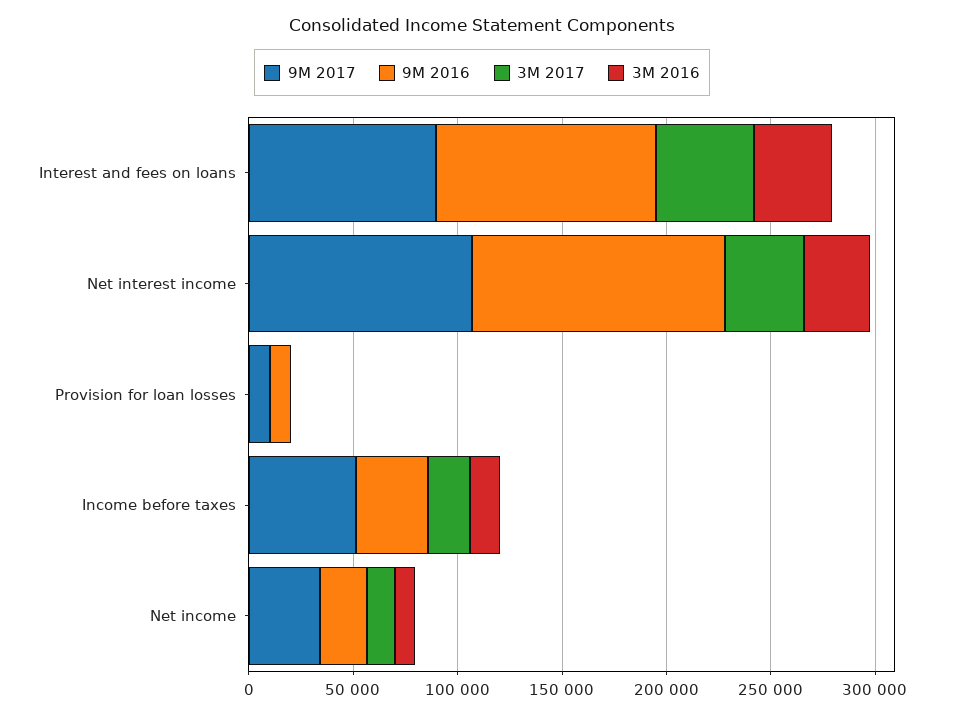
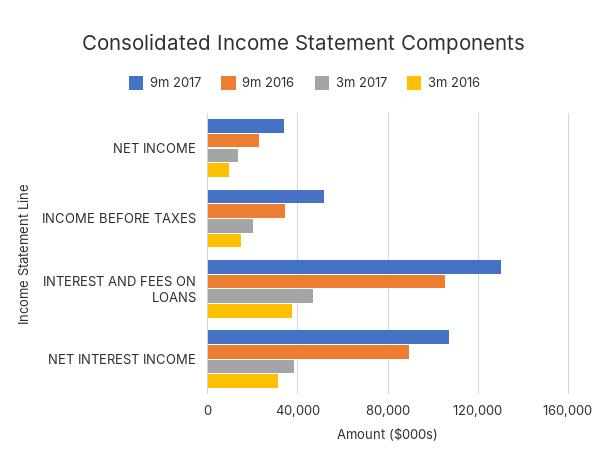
9M 2017, Interest and fees on loans: 90000 -> 130000
9M 2016, Net interest income: 120000 -> 90000
9M 2017, Provision for loan losses: 10000 -> none
9M 2016, Provision for loan losses: 10000 -> none
3M 2017, Provision for loan losses: 0 -> none
3M 2016, Provision for loan losses: 0 -> none

